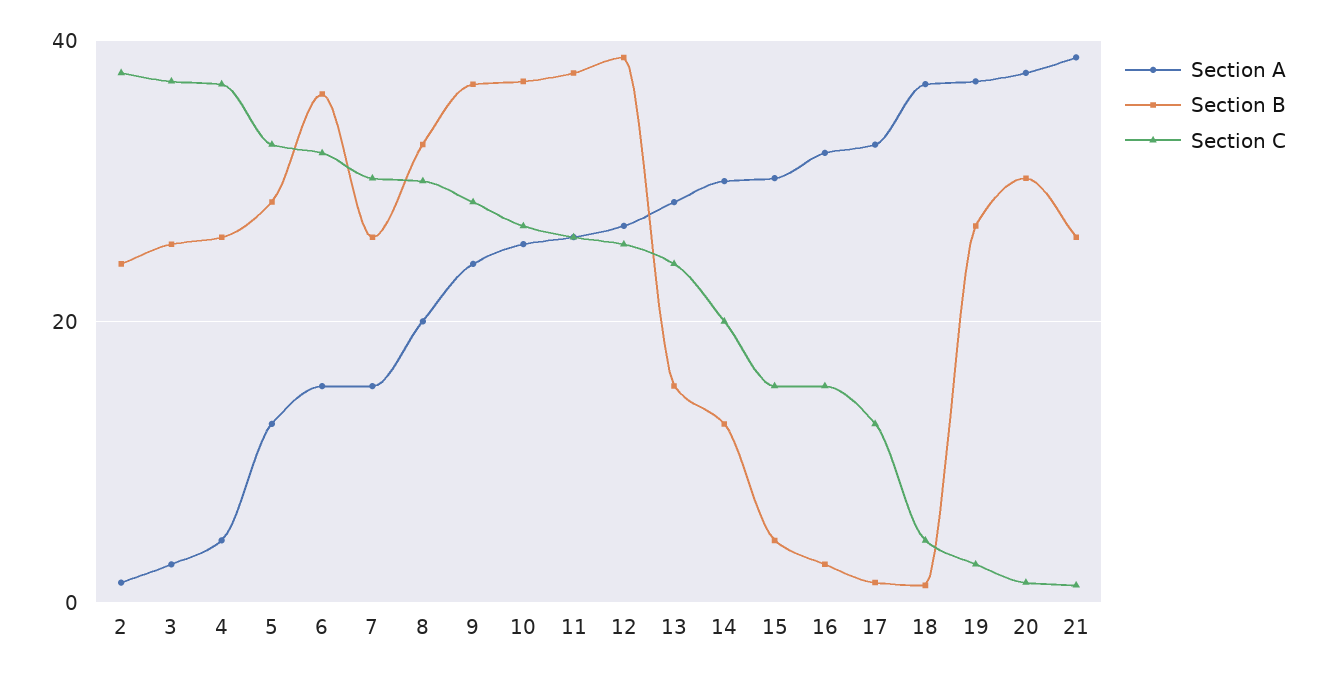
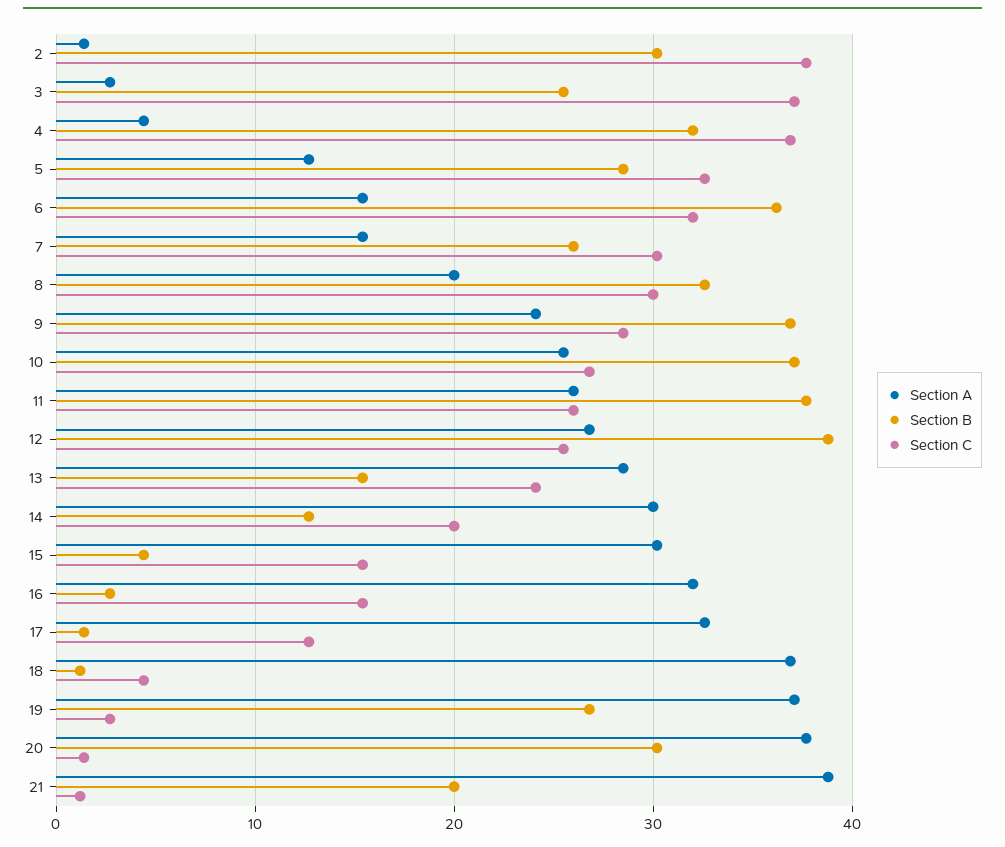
Section B, 2: 24 -> 30
Section B, 4: 26 -> 32
Section B, 21: 26 -> 20

